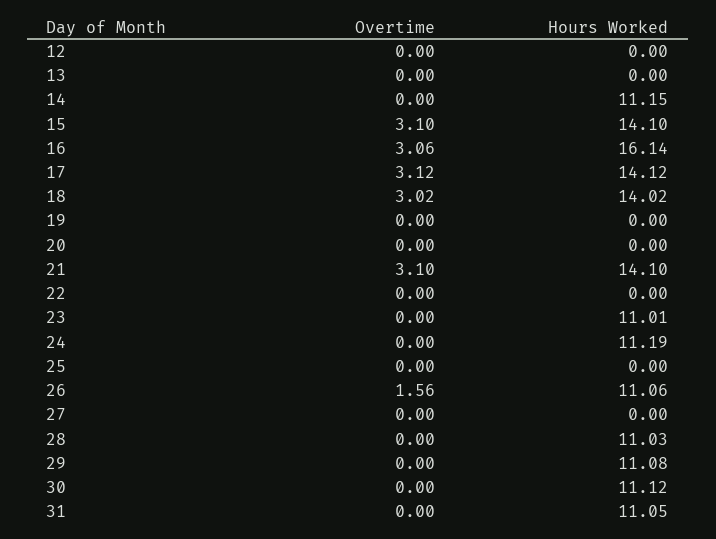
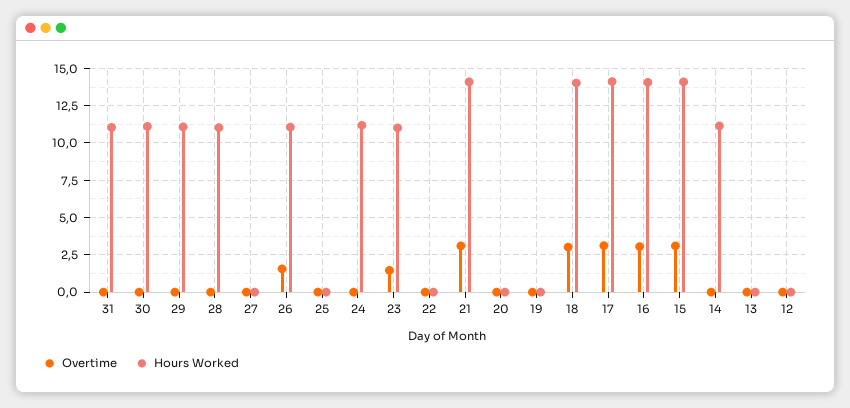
Hours Worked, 16: 16.14 -> 14
Overtime, 23: 0 -> 1.5

